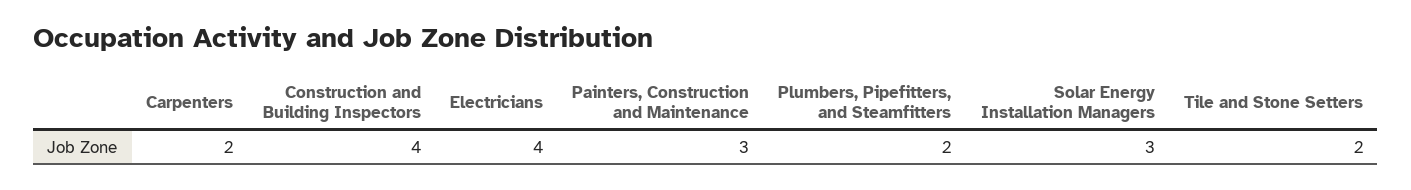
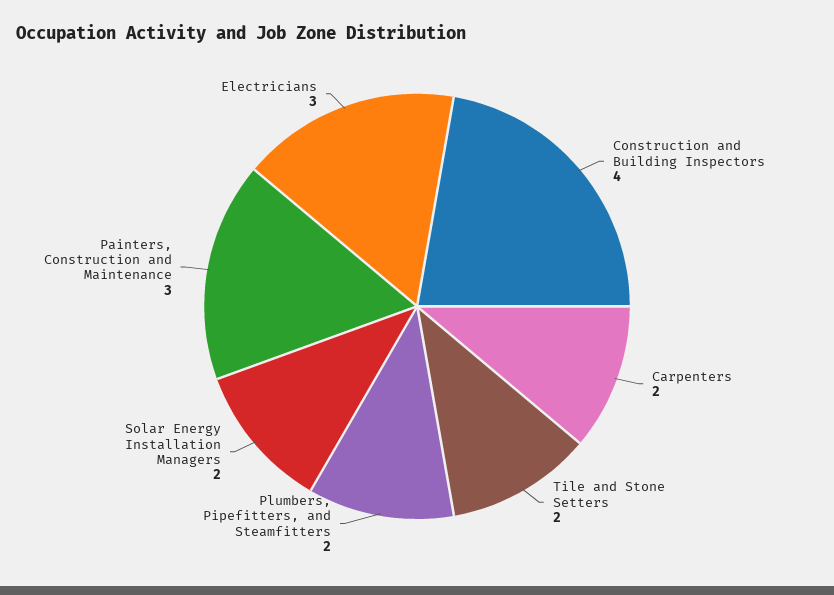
Electricians: 4 -> 3
Solar Energy Installation Managers: 3 -> 2

